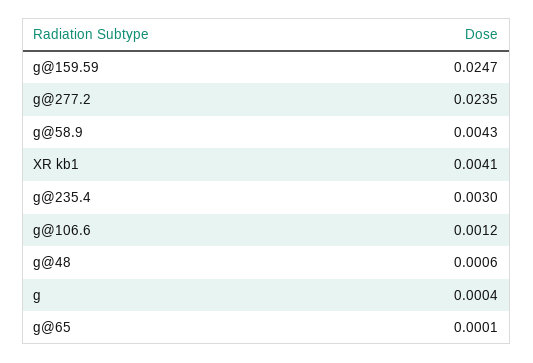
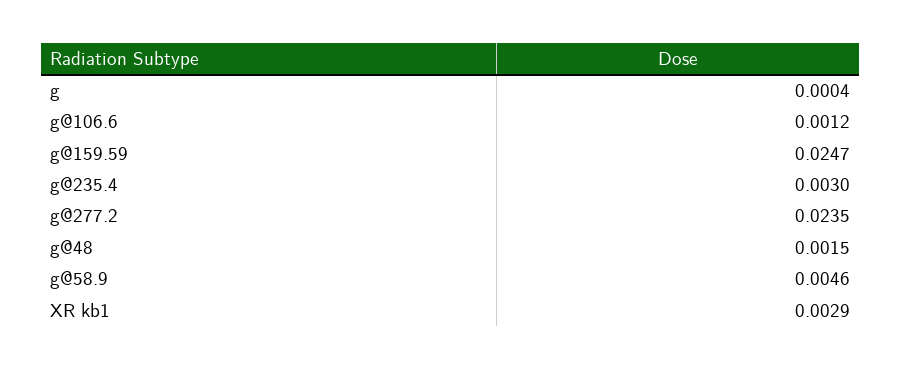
g@58.9: 0.0043 -> 0.0046
XR kb1: 0.0041 -> 0.0029
g@48: 0.0006 -> 0.0015
g@65: 0.0001 -> none

